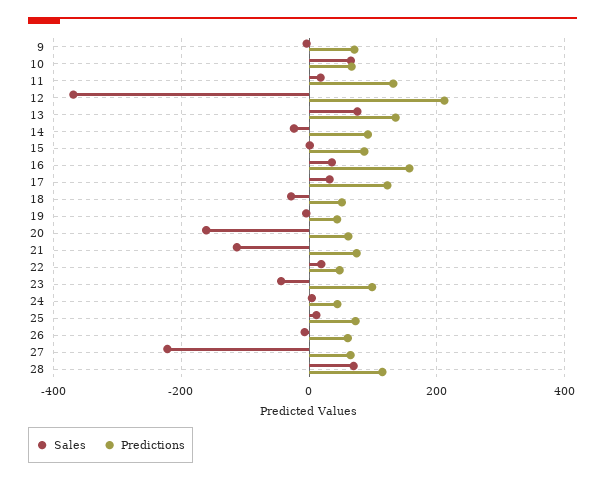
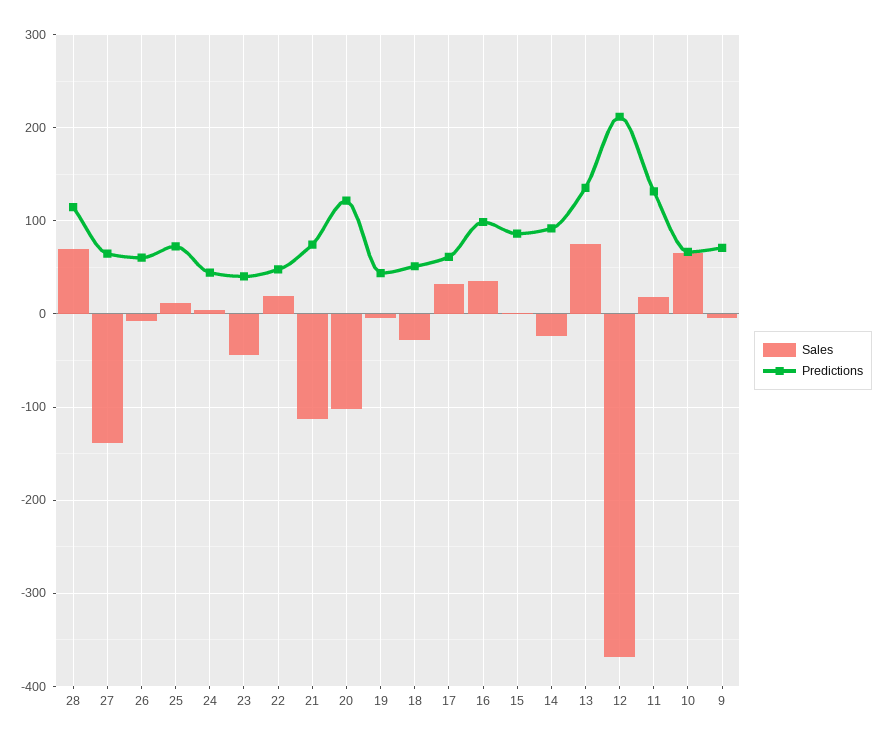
Predictions, 16: 160 -> 100
Predictions, 17: 120 -> 60
Sales, 20: -160 -> -100
Predictions, 20: 60 -> 120
Predictions, 23: 100 -> 40
Sales, 27: -220 -> -140

